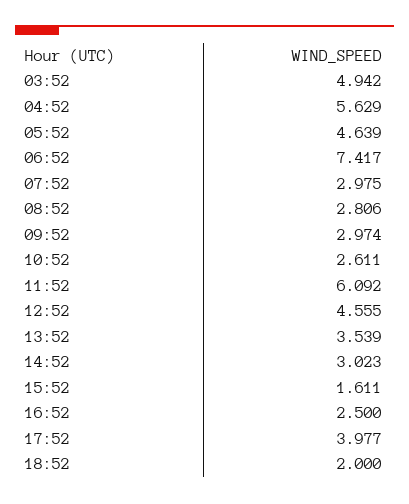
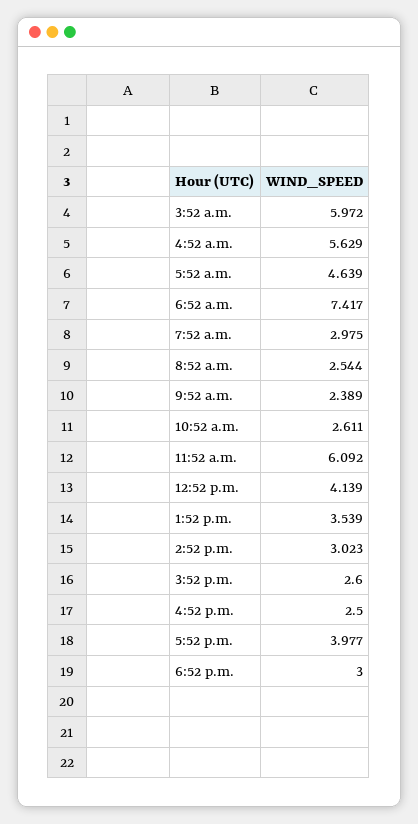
03:52: 4.942 -> 5.972
08:52: 2.806 -> 2.544
09:52: 2.974 -> 2.389
12:52: 4.555 -> 4.139
15:52: 1.611 -> 2.6
18:52: 2 -> 3

